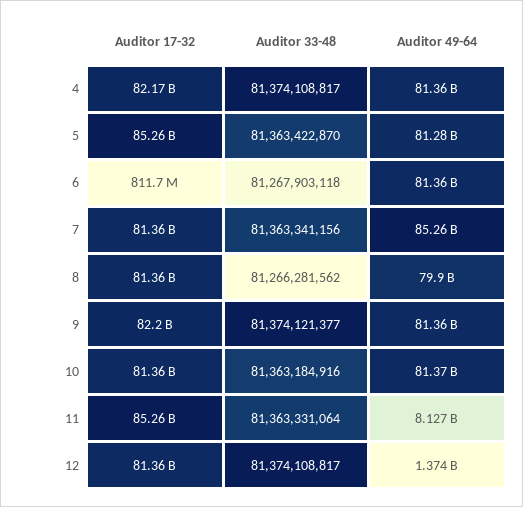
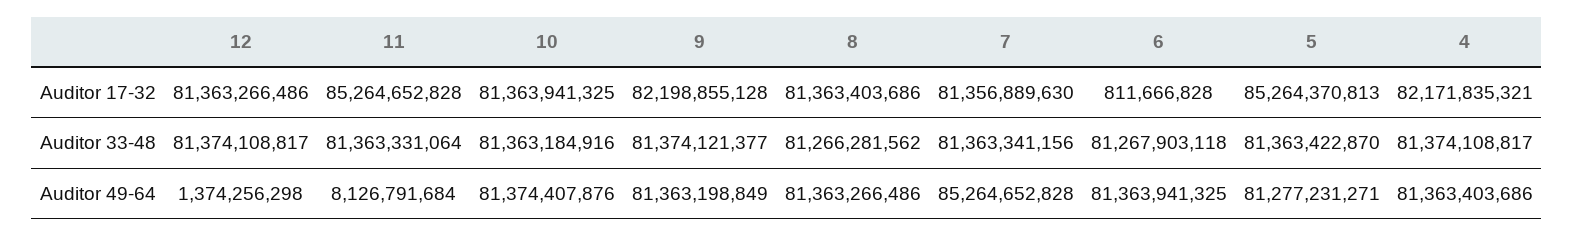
Auditor 49-64, 8: 79900000000 -> 81363266486

